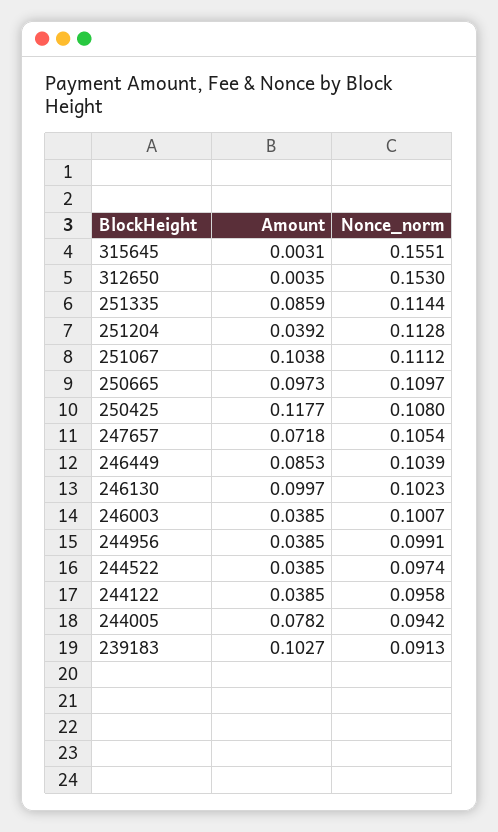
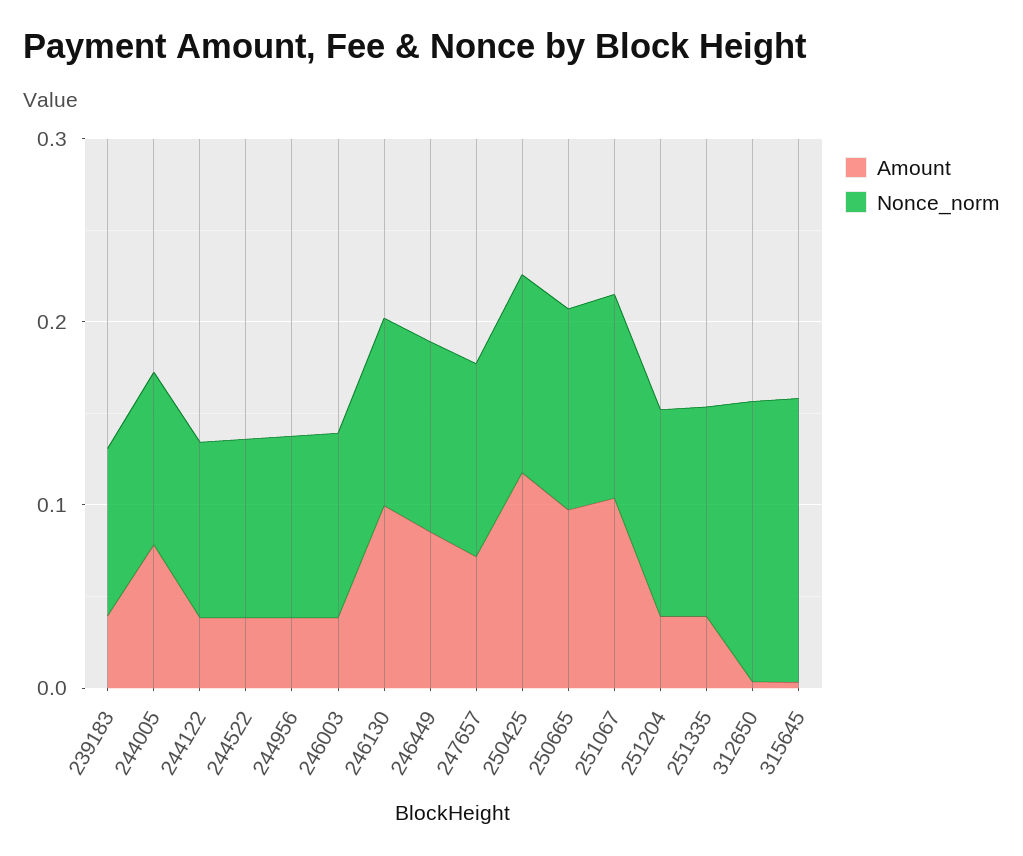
Amount, 251335: 0.0859 -> 0.04
Amount, 239183: 0.1027 -> 0.04

